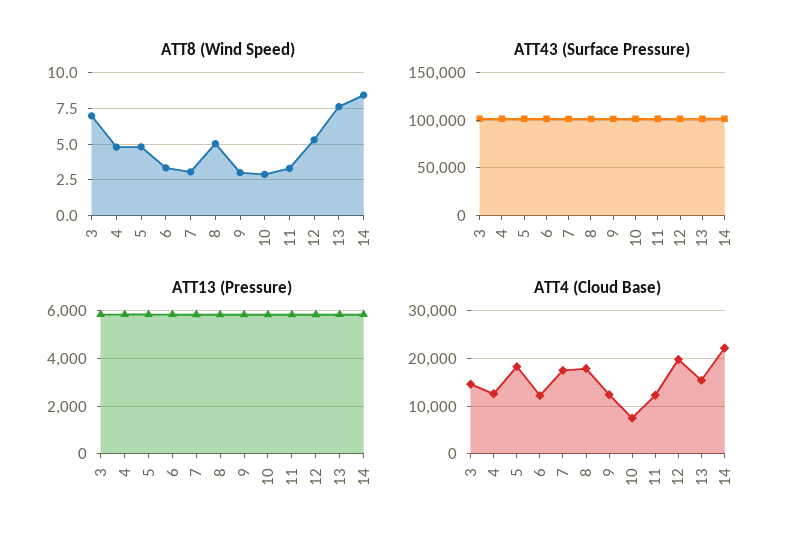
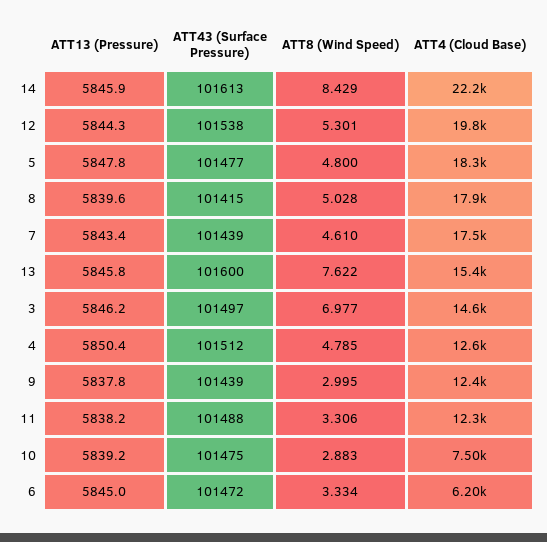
ATT8 (Wind Speed), 7: 3 -> 4.61
ATT4 (Cloud Base), 6: 12000 -> 6200

